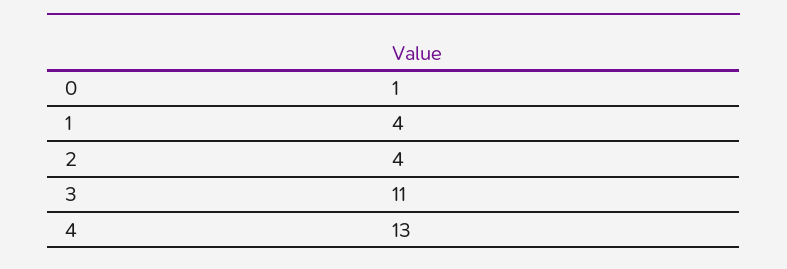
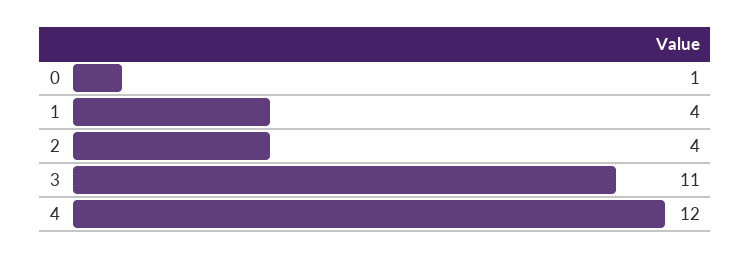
4: 13 -> 12

